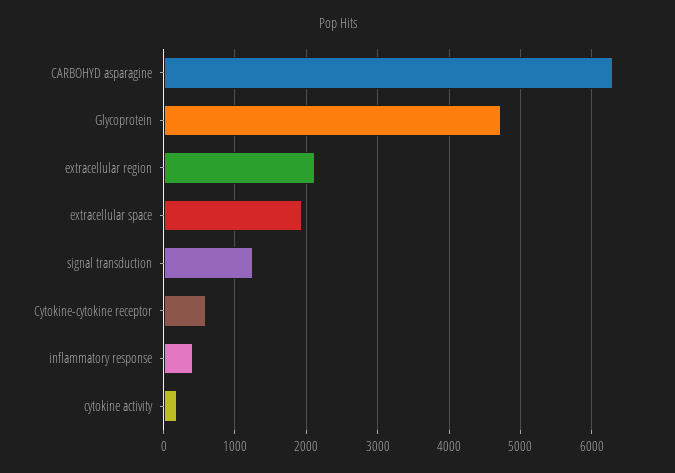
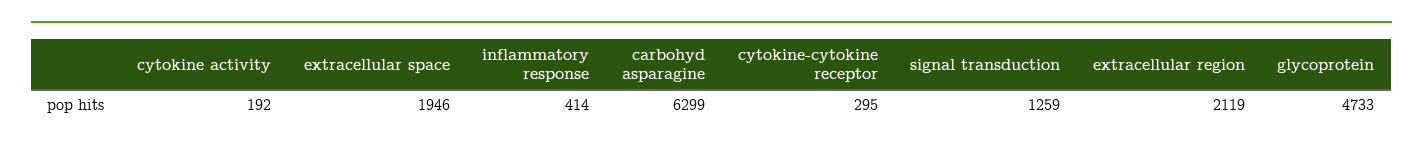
Cytokine-cytokine receptor: 600 -> 295

